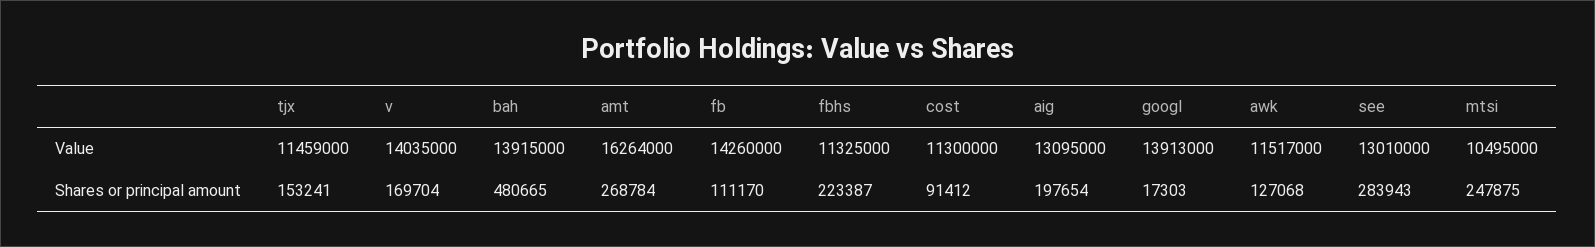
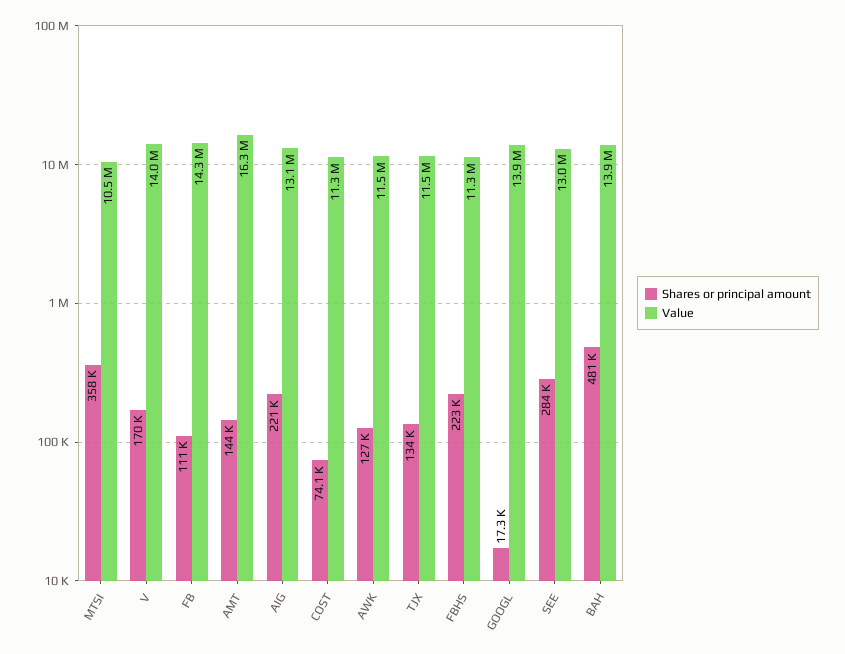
Shares or principal amount, tjx: 153241 -> 134000
Shares or principal amount, amt: 268784 -> 144000
Shares or principal amount, cost: 91412 -> 74100
Shares or principal amount, aig: 197654 -> 221000
Shares or principal amount, mtsi: 247875 -> 358000

